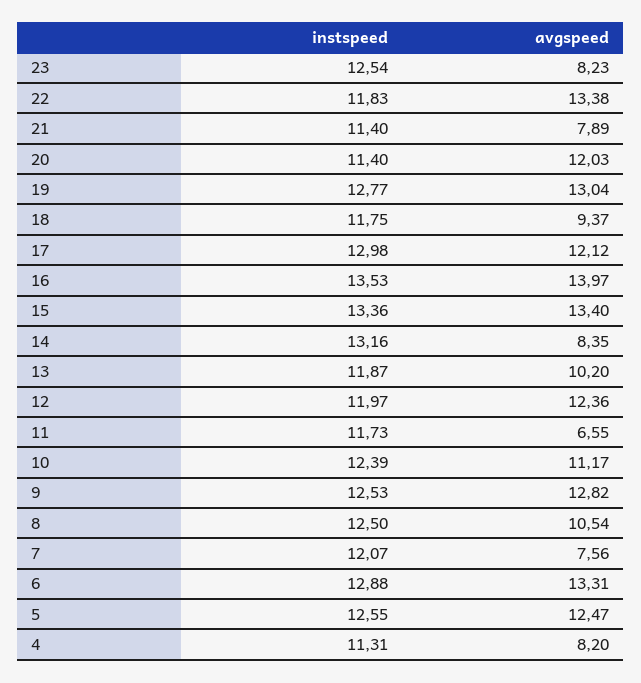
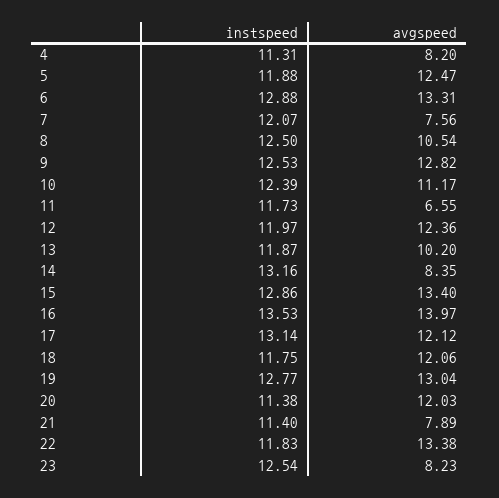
instspeed, 20: 11.4 -> 11.38
avgspeed, 18: 9.37 -> 12.06
instspeed, 17: 12.98 -> 13.14
instspeed, 15: 13.36 -> 12.86
instspeed, 5: 12.55 -> 11.88

